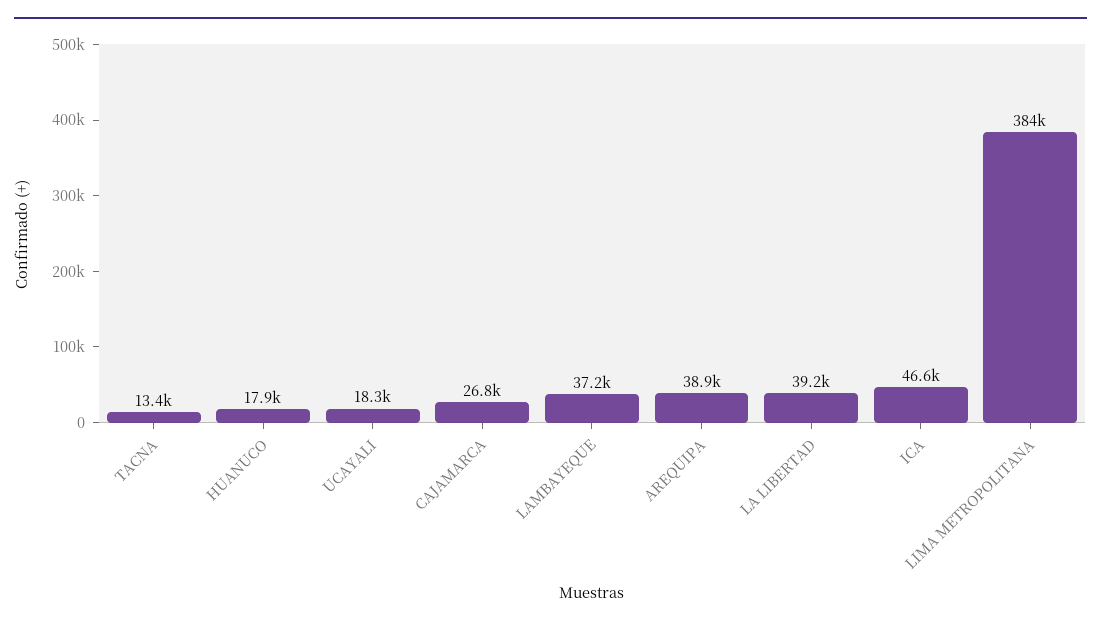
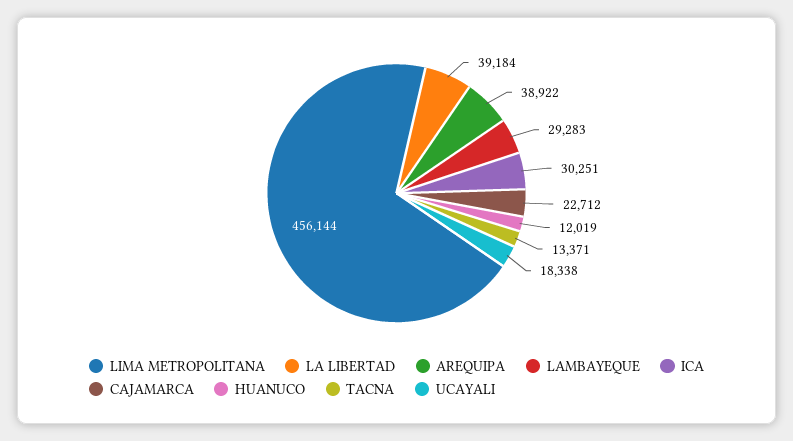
HUANUCO: 17900 -> 12019
CAJAMARCA: 26800 -> 22712
LAMBAYEQUE: 37200 -> 29283
ICA: 46600 -> 30251
LIMA METROPOLITANA: 384000 -> 456144

